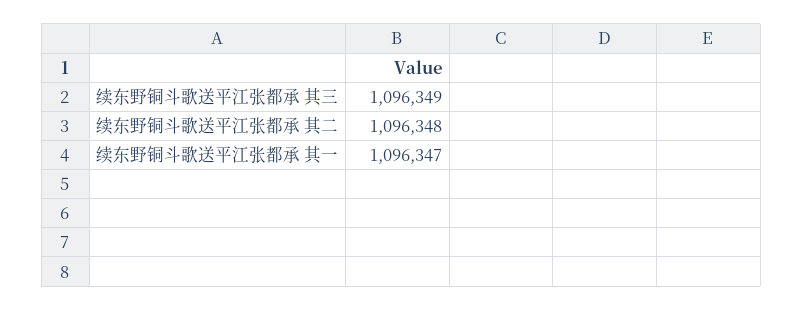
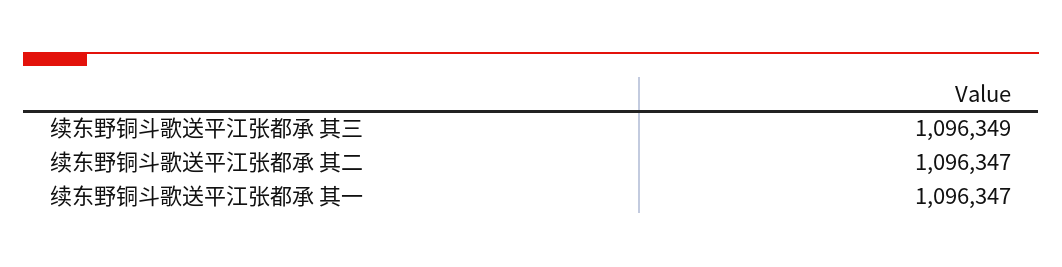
续东野铜斗歌送平江张都承 其二: 1096348 -> 1096347

